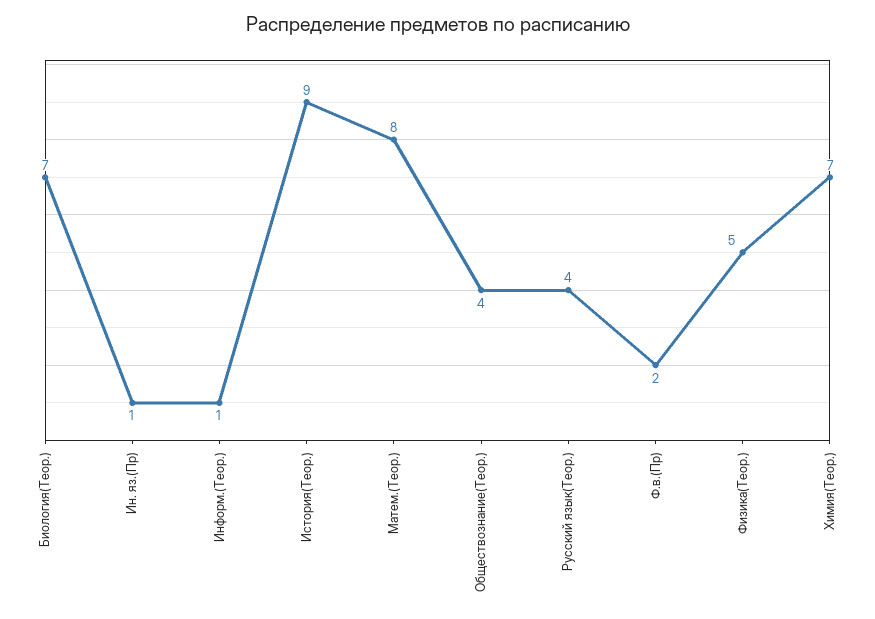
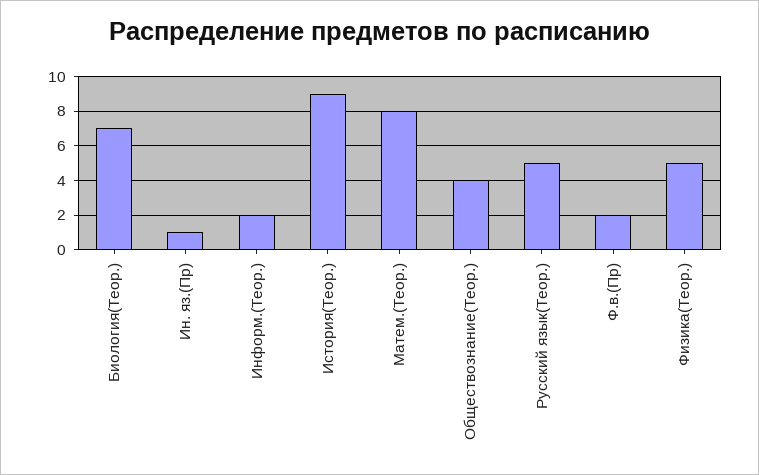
Информ.(Теор.): 1 -> 2
Русский язык(Теор.): 4 -> 5
Химия(Теор.): 7 -> none

